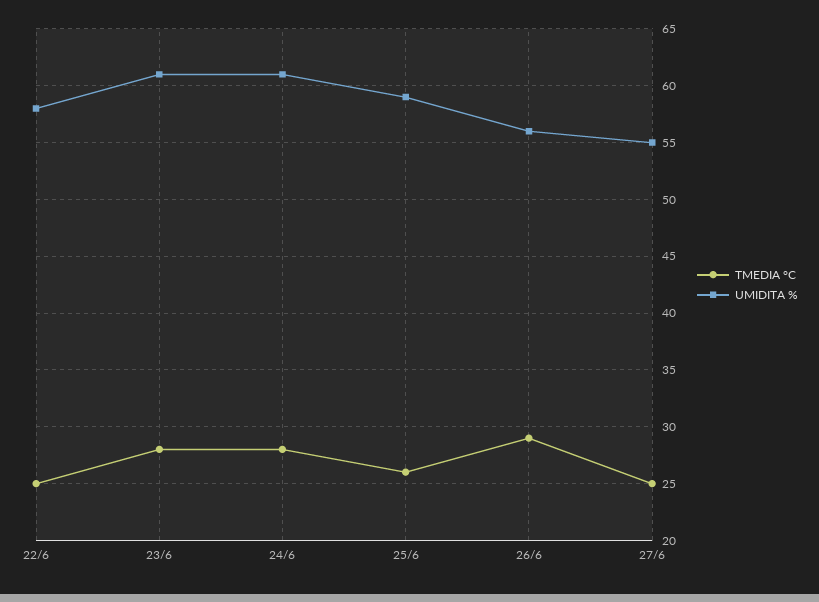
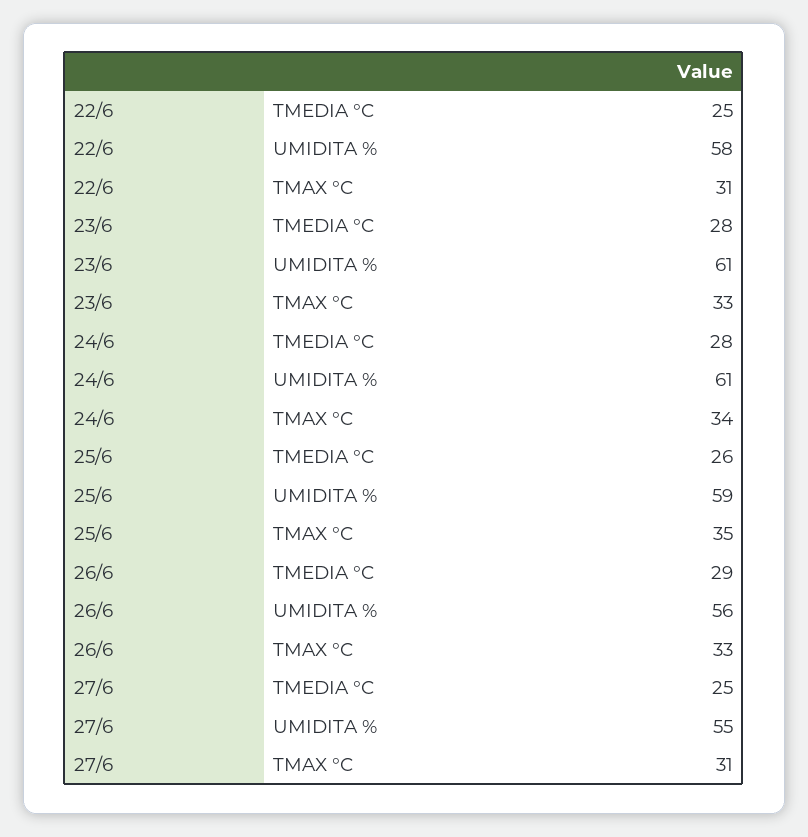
TMAX °C, 22/6: none -> 31
TMAX °C, 23/6: none -> 33
TMAX °C, 24/6: none -> 34
TMAX °C, 25/6: none -> 35
TMAX °C, 26/6: none -> 33
TMAX °C, 27/6: none -> 31

